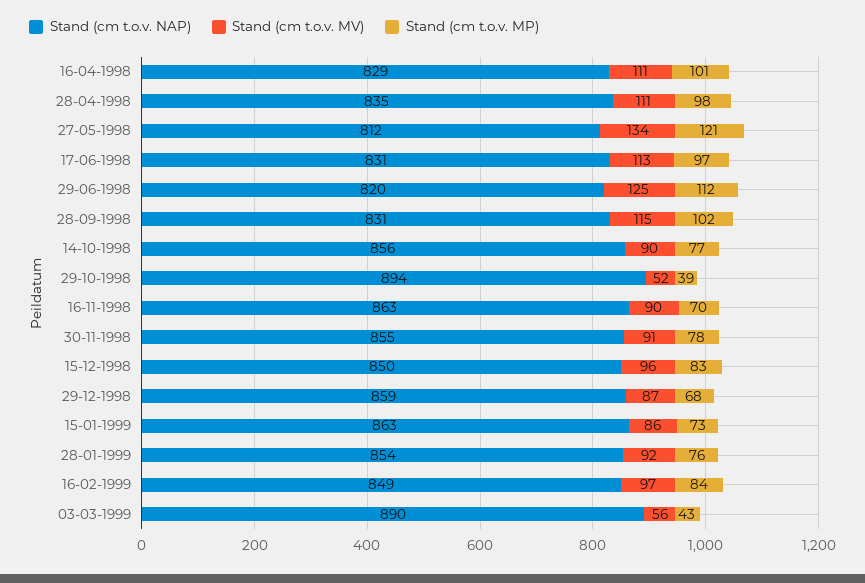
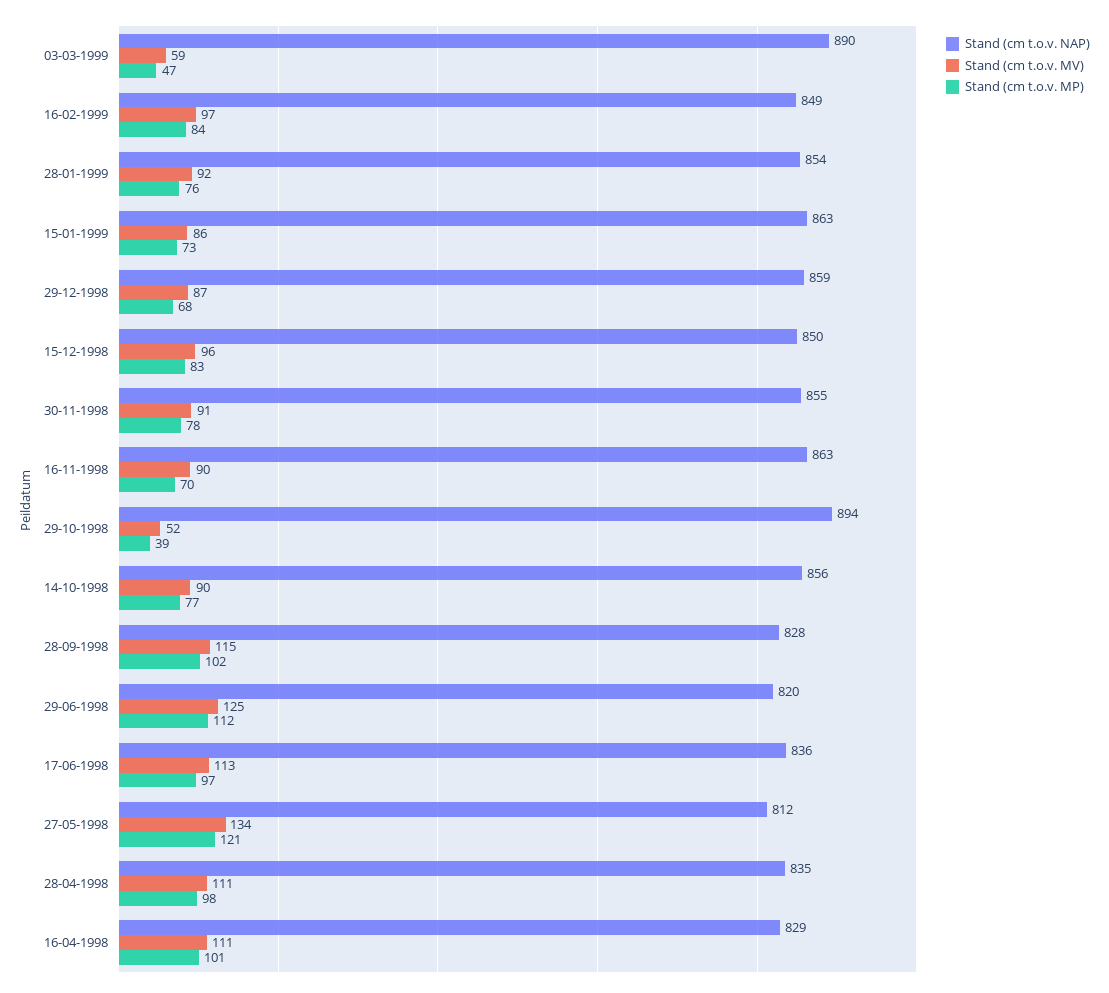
Stand (cm t.o.v. NAP), 17-06-1998: 831 -> 836
Stand (cm t.o.v. NAP), 28-09-1998: 831 -> 828
Stand (cm t.o.v. MV), 03-03-1999: 56 -> 59
Stand (cm t.o.v. MP), 03-03-1999: 43 -> 47

